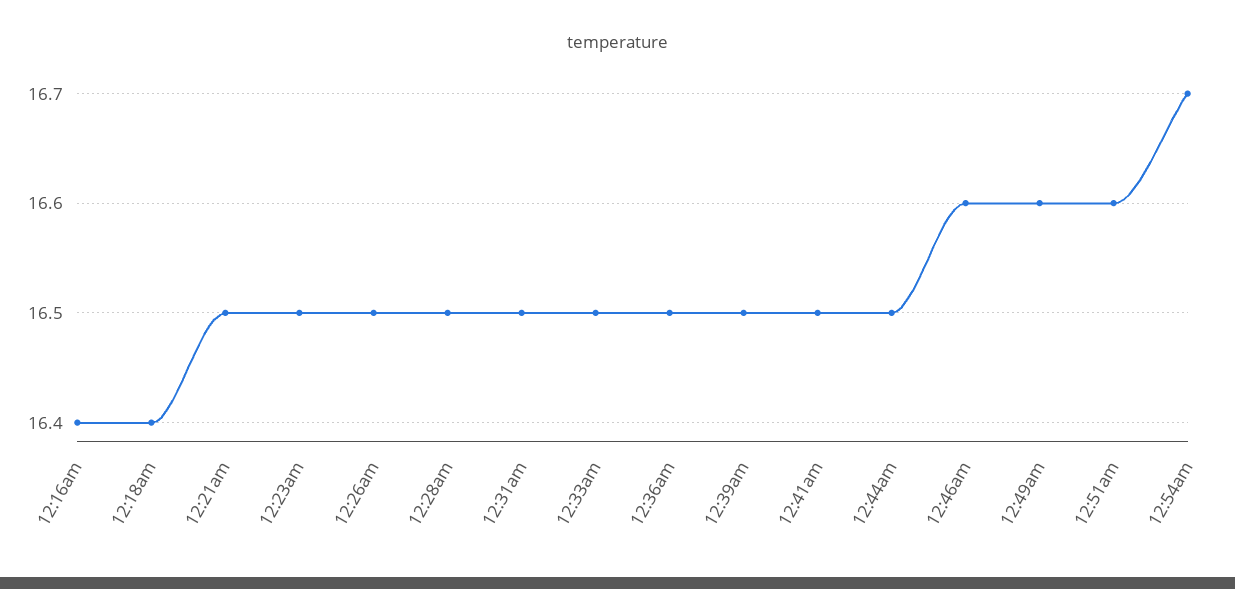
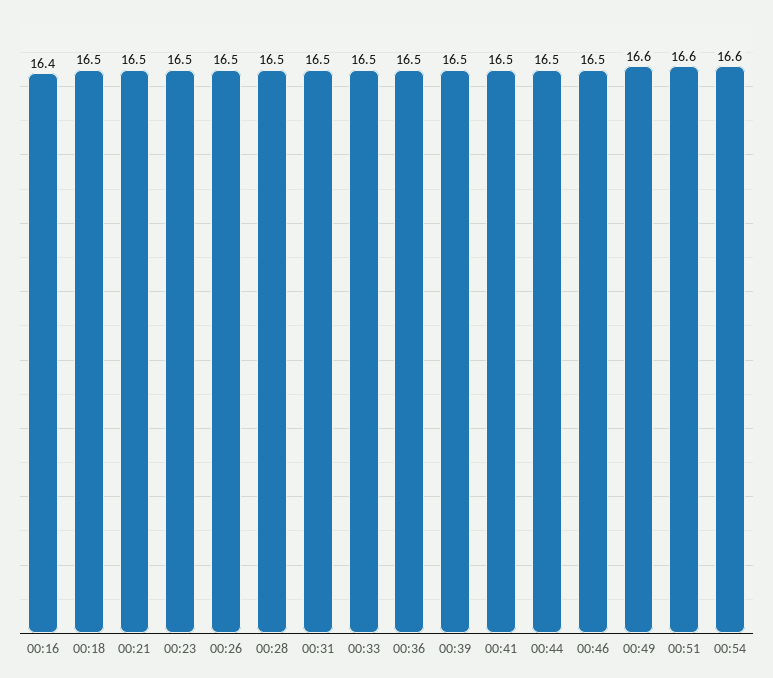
12:18am: 16.4 -> 16.5
12:46am: 16.6 -> 16.5
12:54am: 16.7 -> 16.6

